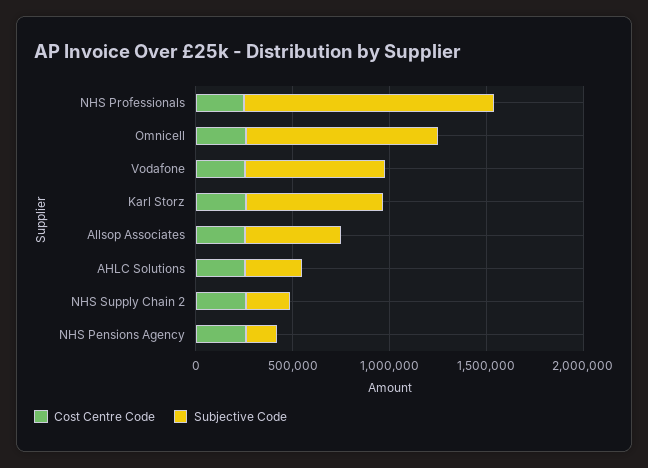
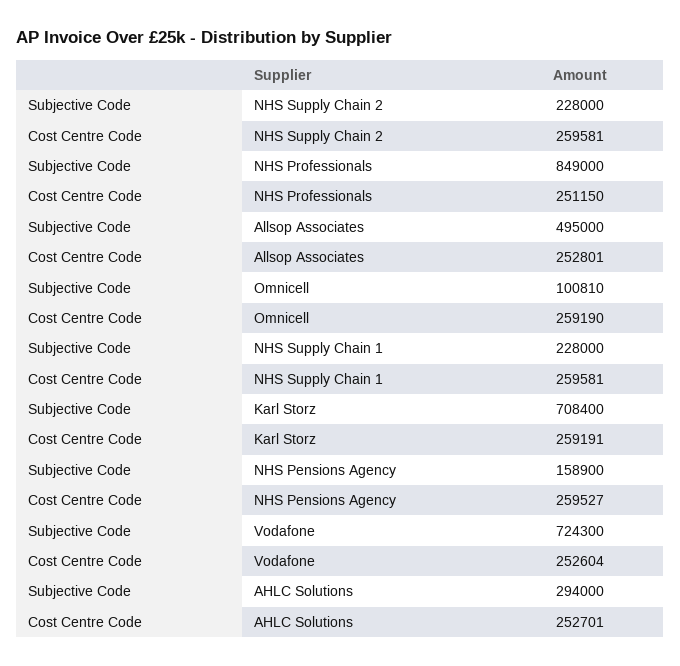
Subjective Code, NHS Professionals: 1300000 -> 849000
Subjective Code, Omnicell: 1000000 -> 100810
Subjective Code, NHS Supply Chain 1: none -> 228000
Cost Centre Code, NHS Supply Chain 1: none -> 259581

